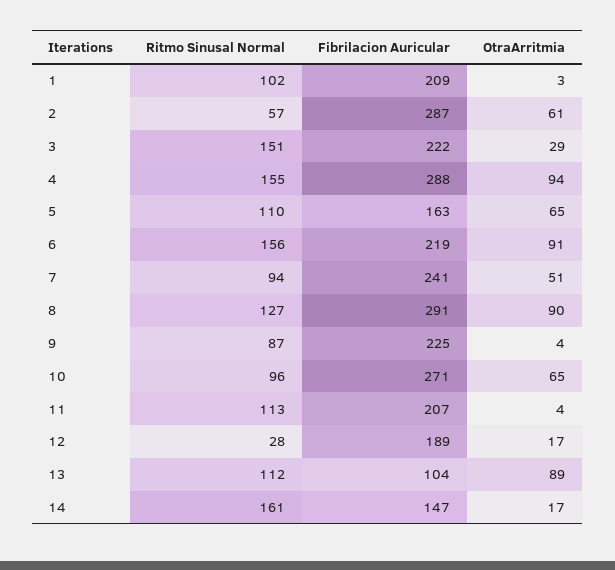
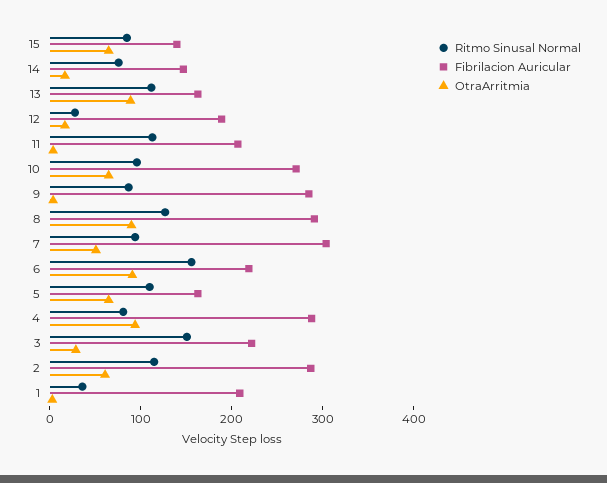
Ritmo Sinusal Normal, 1: 102 -> 40
Ritmo Sinusal Normal, 2: 57 -> 120
Ritmo Sinusal Normal, 4: 155 -> 80
Fibrilacion Auricular, 7: 241 -> 300
Fibrilacion Auricular, 9: 225 -> 280
Fibrilacion Auricular, 13: 104 -> 160
Ritmo Sinusal Normal, 14: 161 -> 80
Ritmo Sinusal Normal, 15: none -> 80
Fibrilacion Auricular, 15: none -> 140
OtraArritmia, 15: none -> 60

